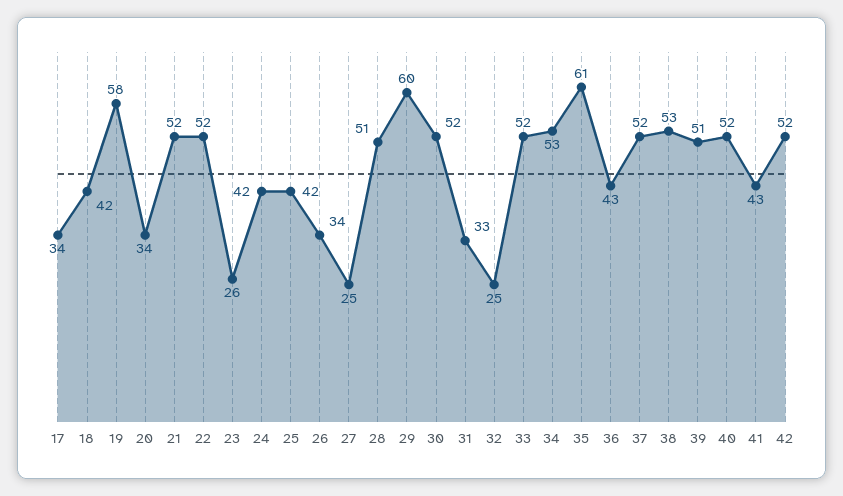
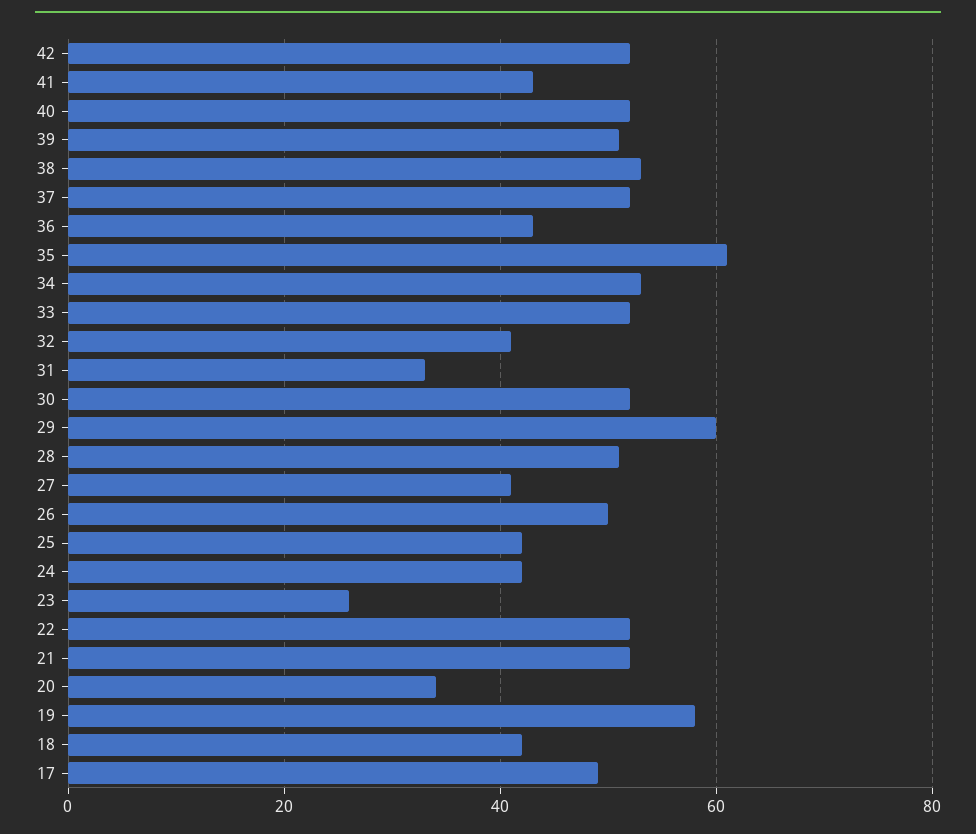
17: 34 -> 50
26: 34 -> 50
27: 25 -> 40
32: 25 -> 40

